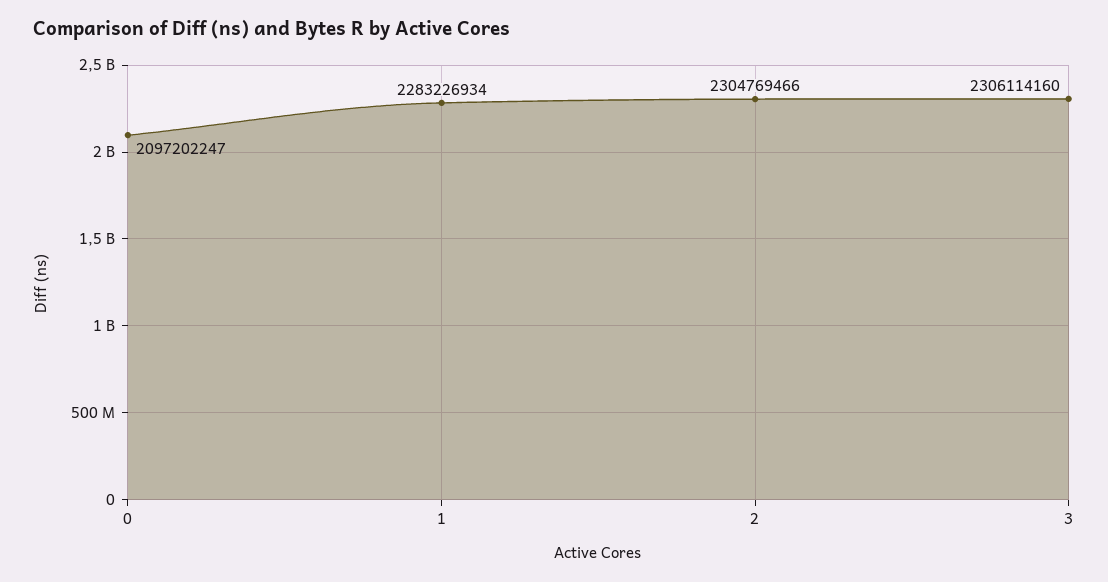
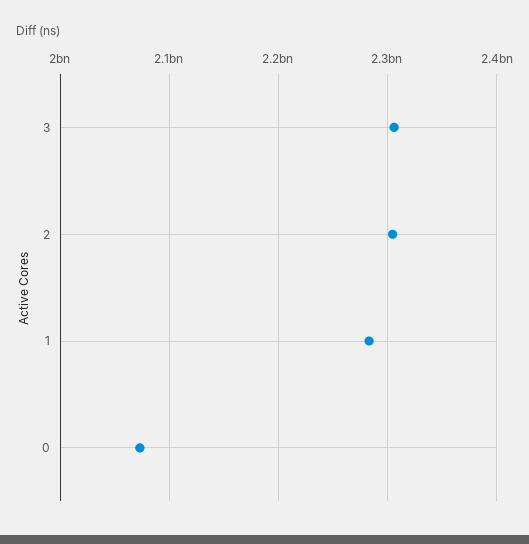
0: 2097202247 -> 2070000000

